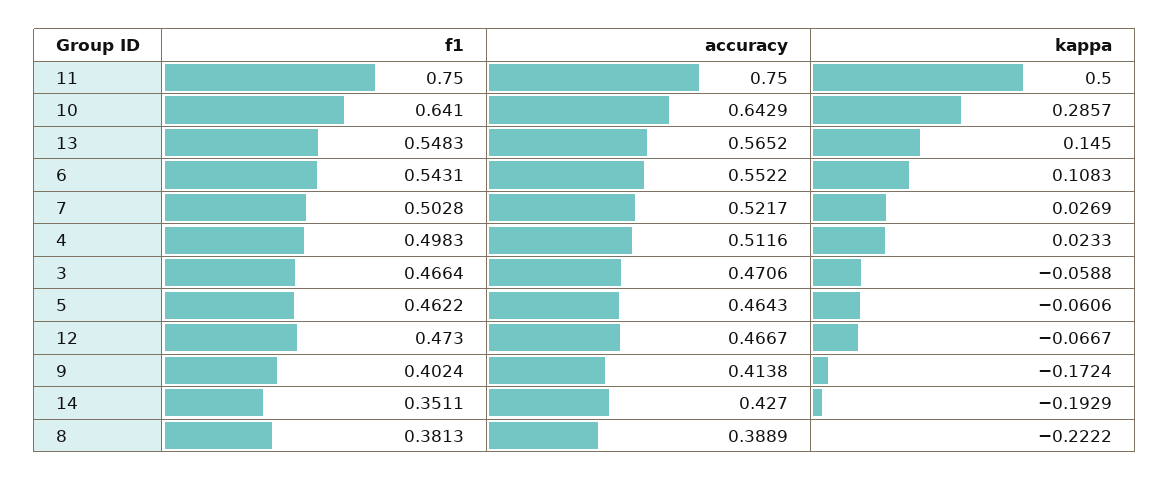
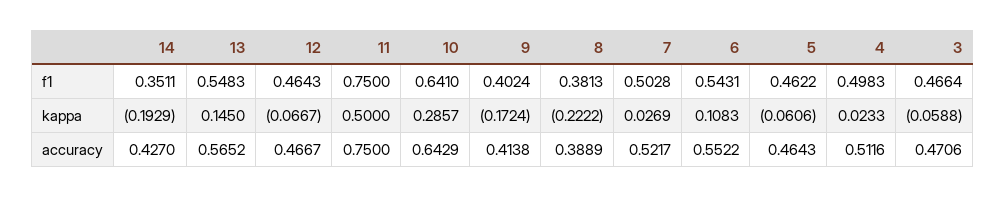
f1, 12: 0.473 -> 0.4643

